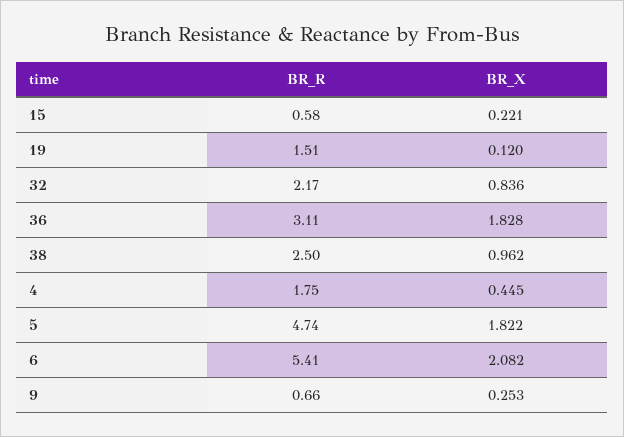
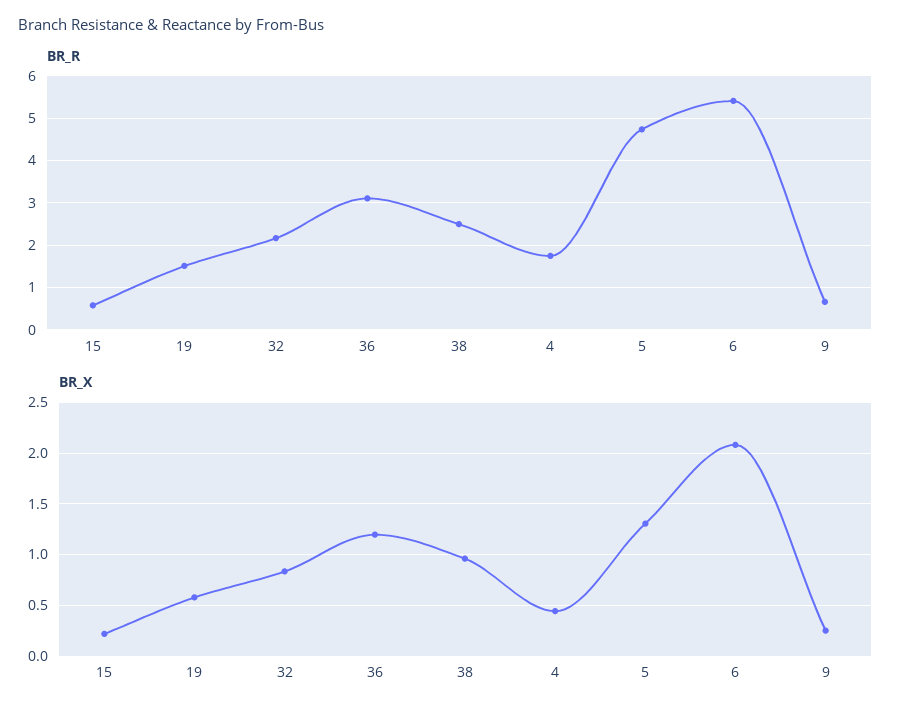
BR_X, 19: 0.12 -> 0.6
BR_X, 36: 1.828 -> 1.2
BR_X, 5: 1.822 -> 1.3

